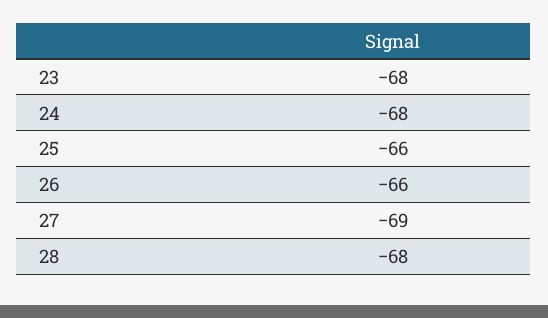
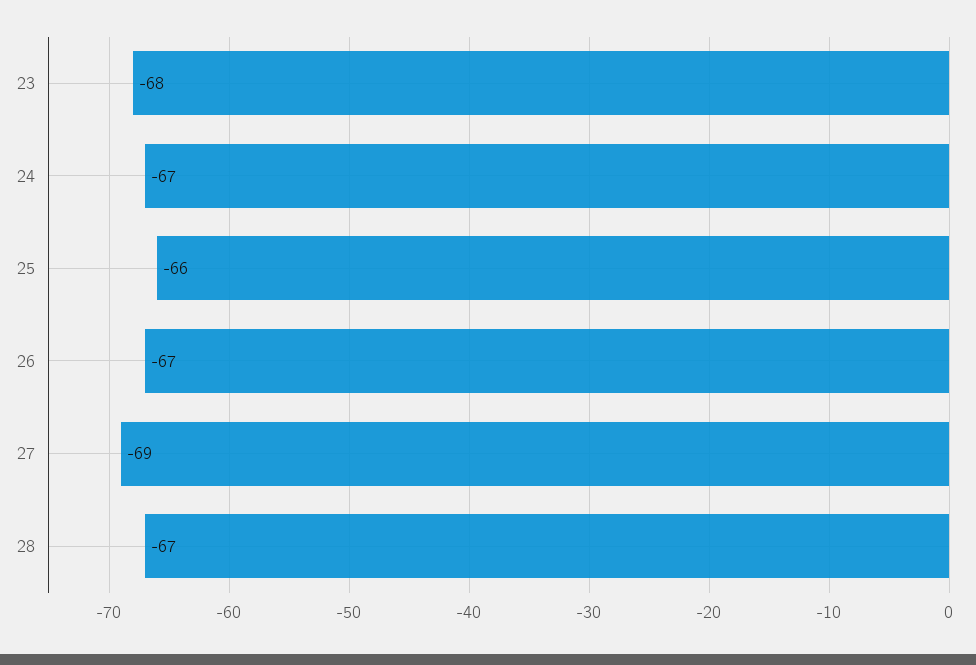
24: -68 -> -67
26: -66 -> -67
28: -68 -> -67

